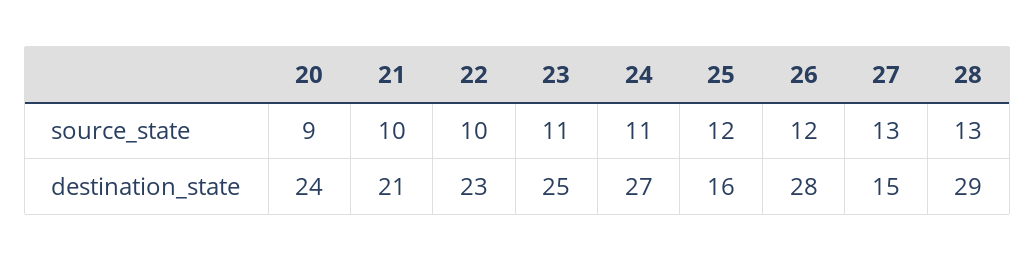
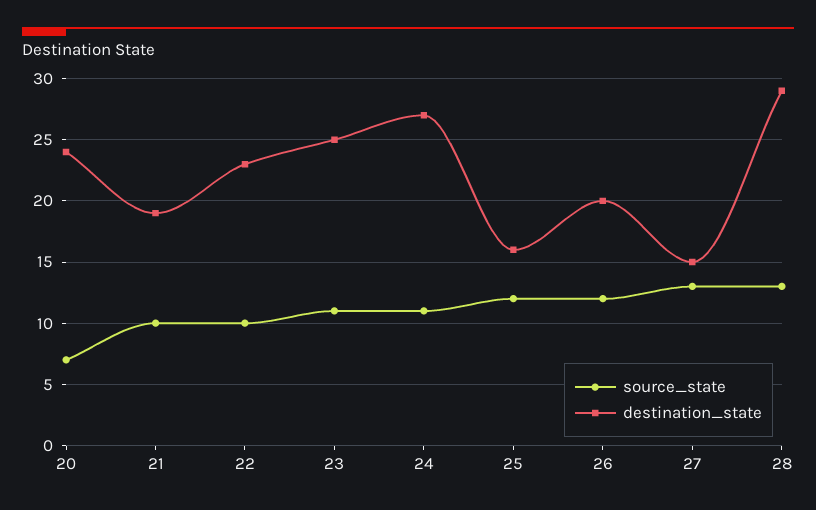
source_state, 20: 9 -> 7
destination_state, 21: 21 -> 19
destination_state, 26: 28 -> 20

